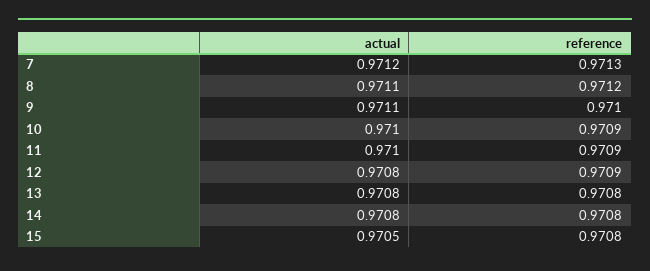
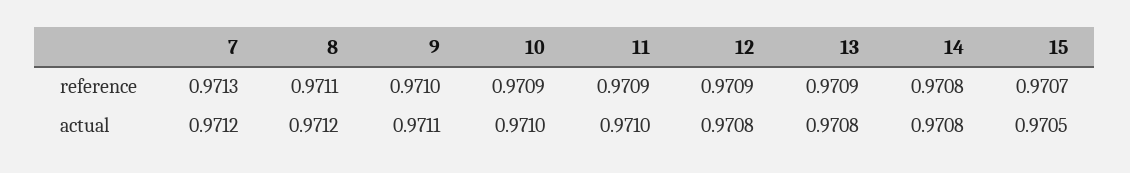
actual, 8: 0.9711 -> 0.9712
reference, 8: 0.9712 -> 0.9711
reference, 13: 0.9708 -> 0.9709
reference, 15: 0.9708 -> 0.9707

